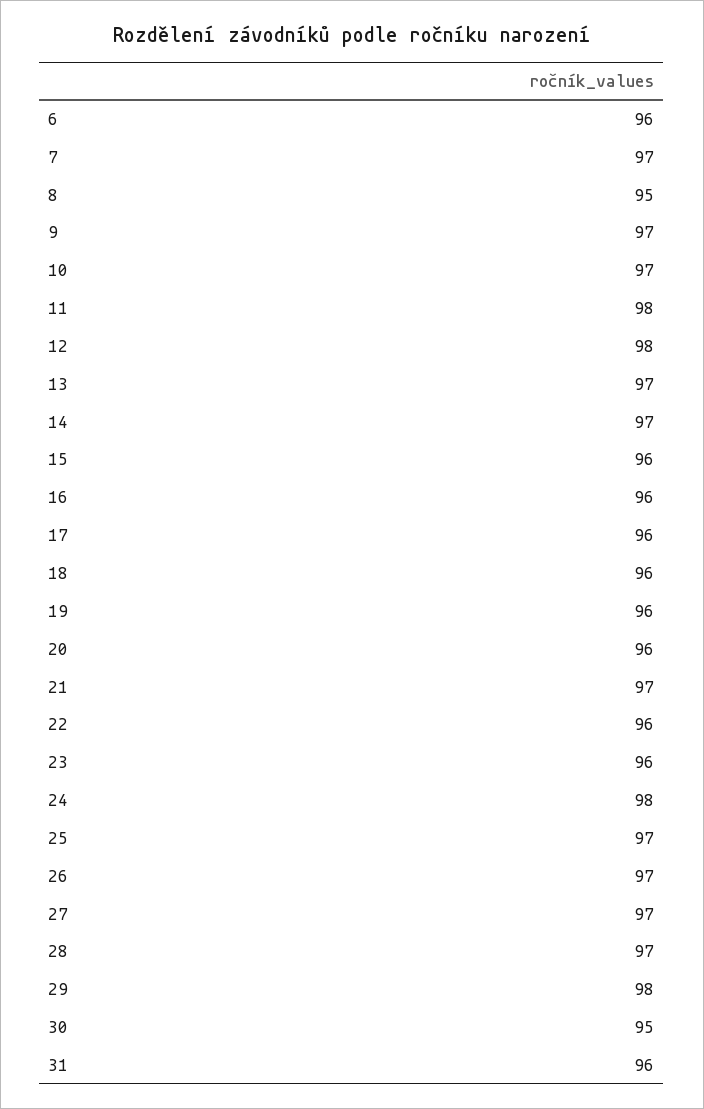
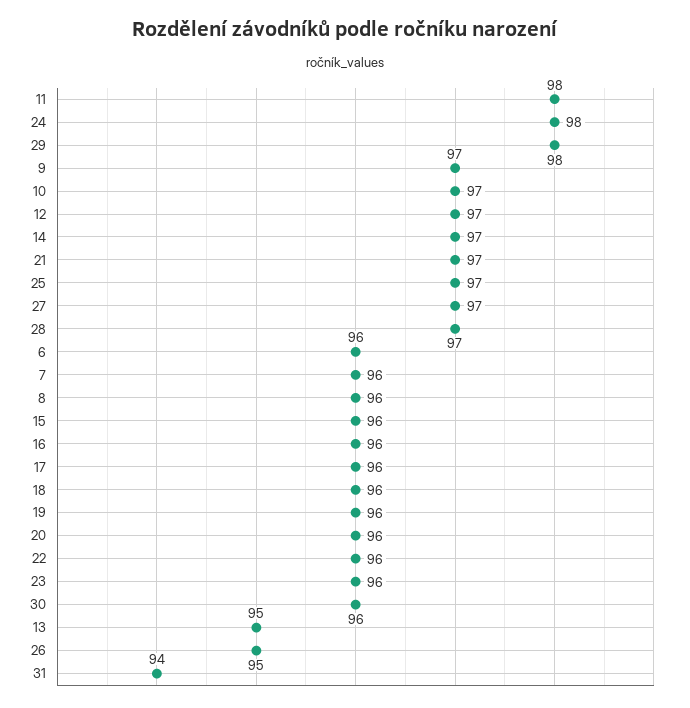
7: 97 -> 96
8: 95 -> 96
12: 98 -> 97
13: 97 -> 95
26: 97 -> 95
30: 95 -> 96
31: 96 -> 94

